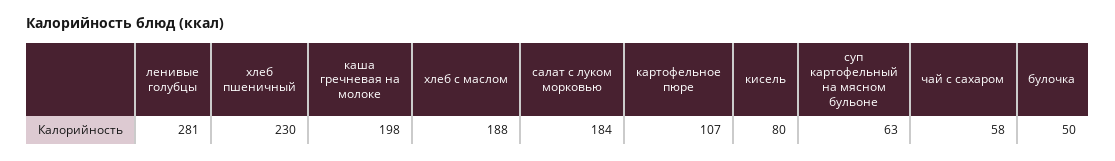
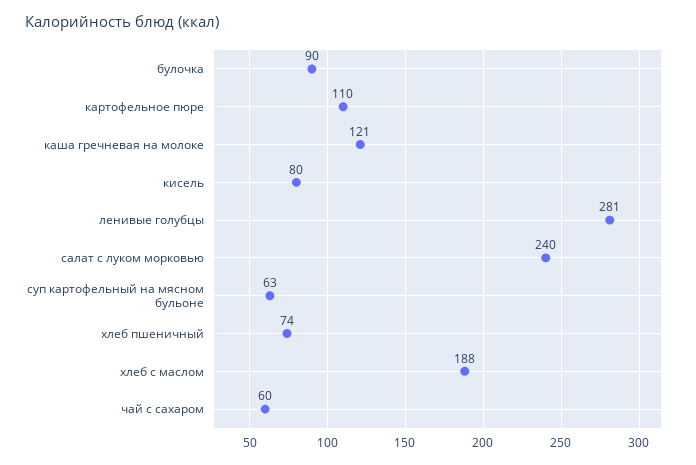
хлеб пшеничный: 230 -> 74
каша гречневая на молоке: 198 -> 121
салат с луком морковью: 184 -> 240
картофельное пюре: 107 -> 110
чай с сахаром: 58 -> 60
булочка: 50 -> 90

